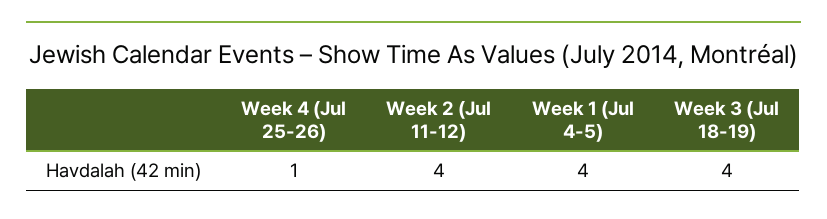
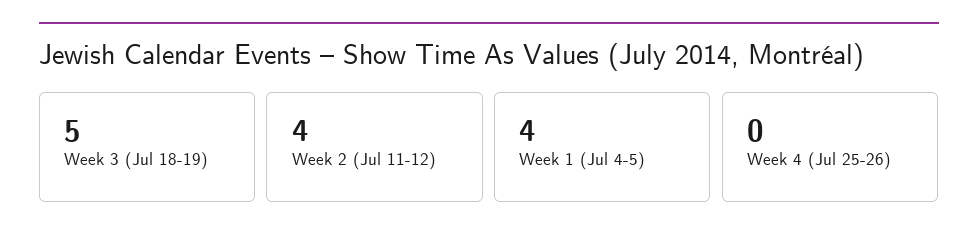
Week 4 (Jul 25-26): 1 -> 0
Week 3 (Jul 18-19): 4 -> 5

